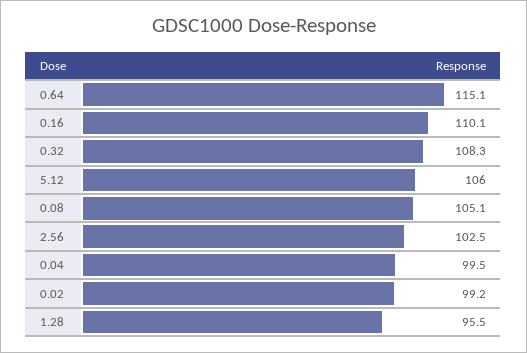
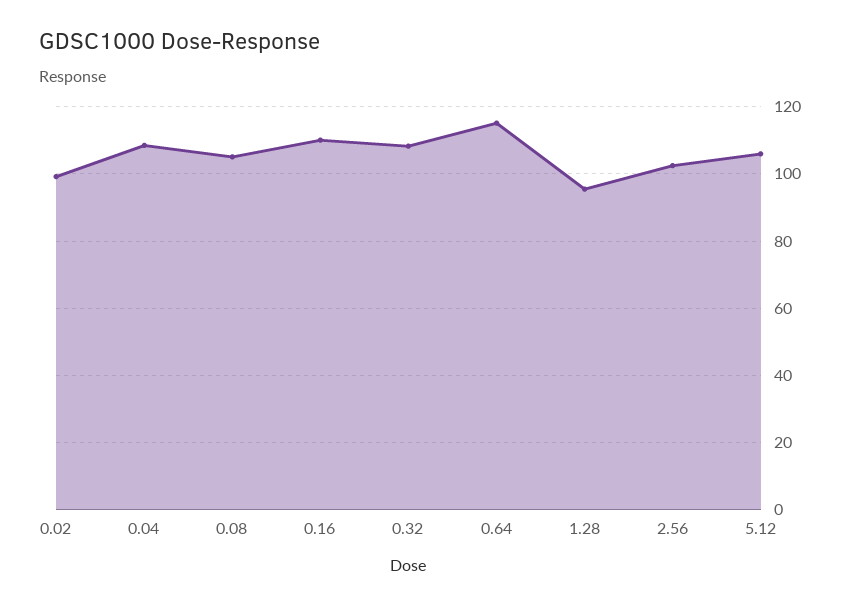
0.04: 99.5 -> 108

